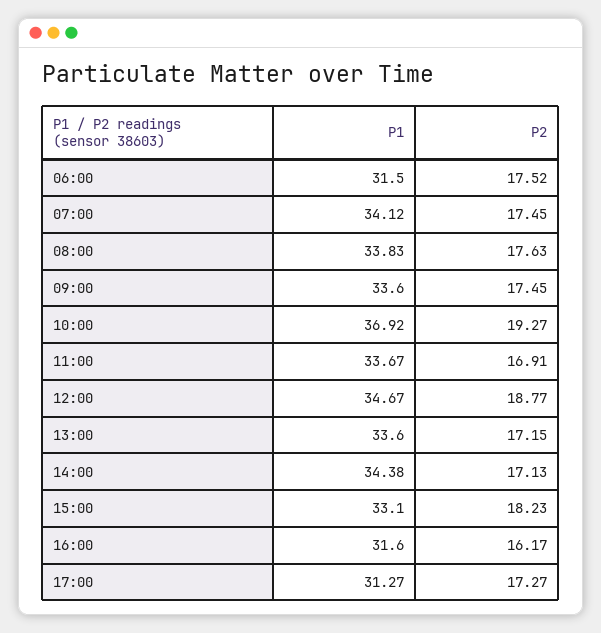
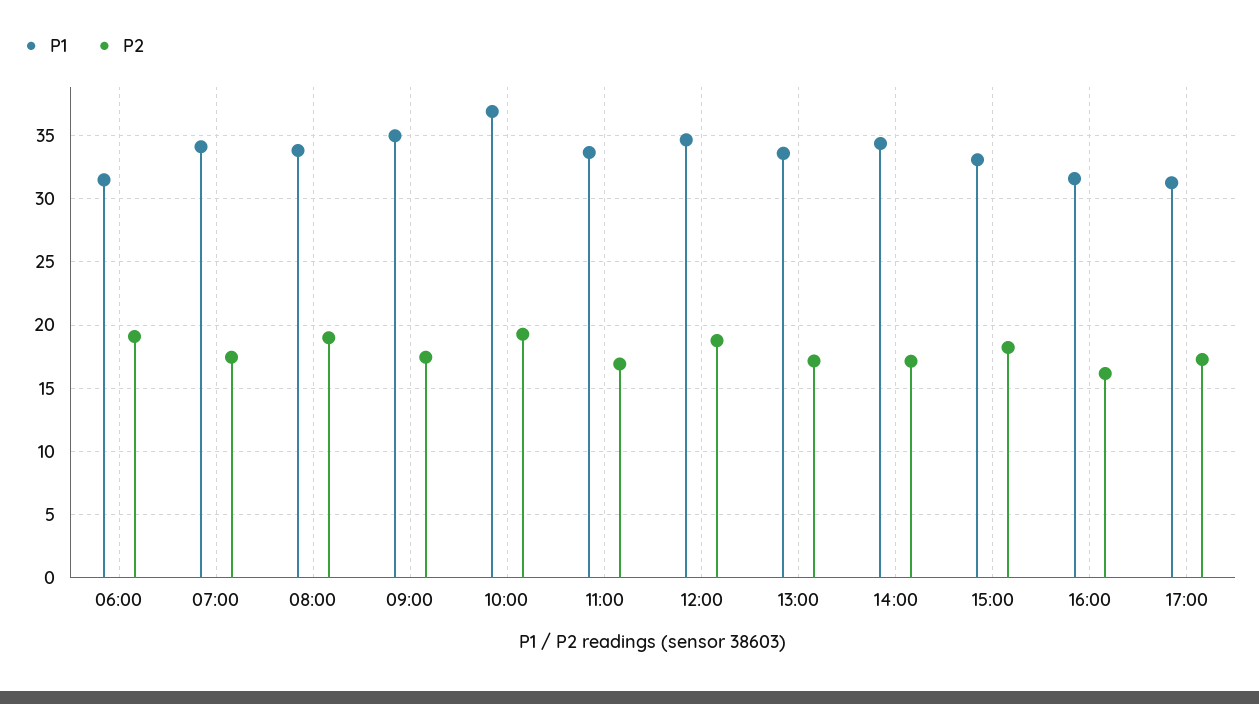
P2, 06:00: 17.52 -> 19
P2, 08:00: 17.63 -> 19
P1, 09:00: 33.6 -> 35

